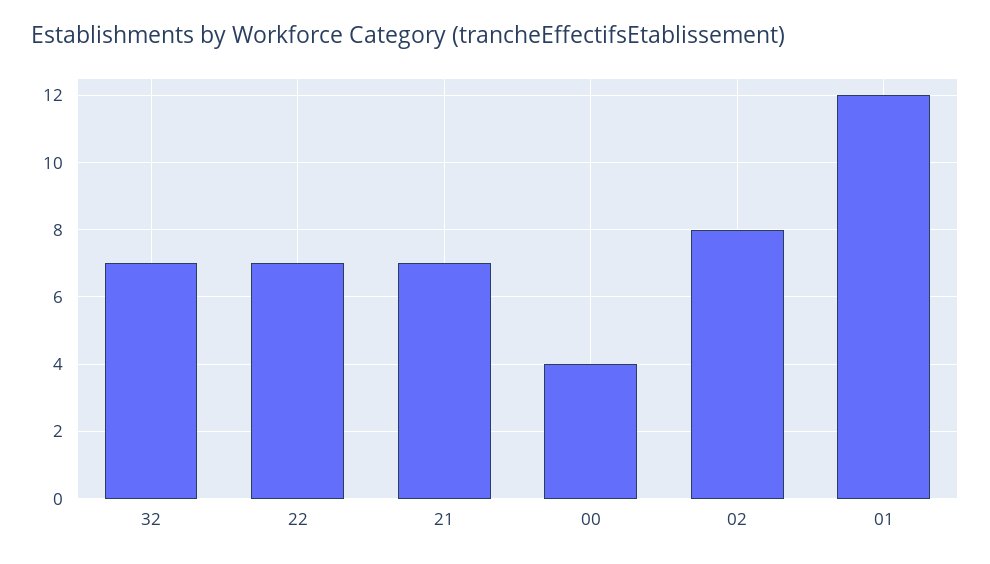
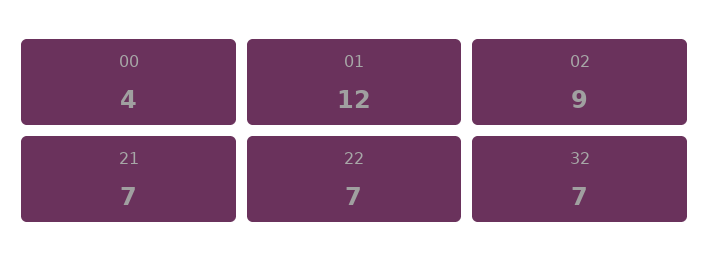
02: 8 -> 9

